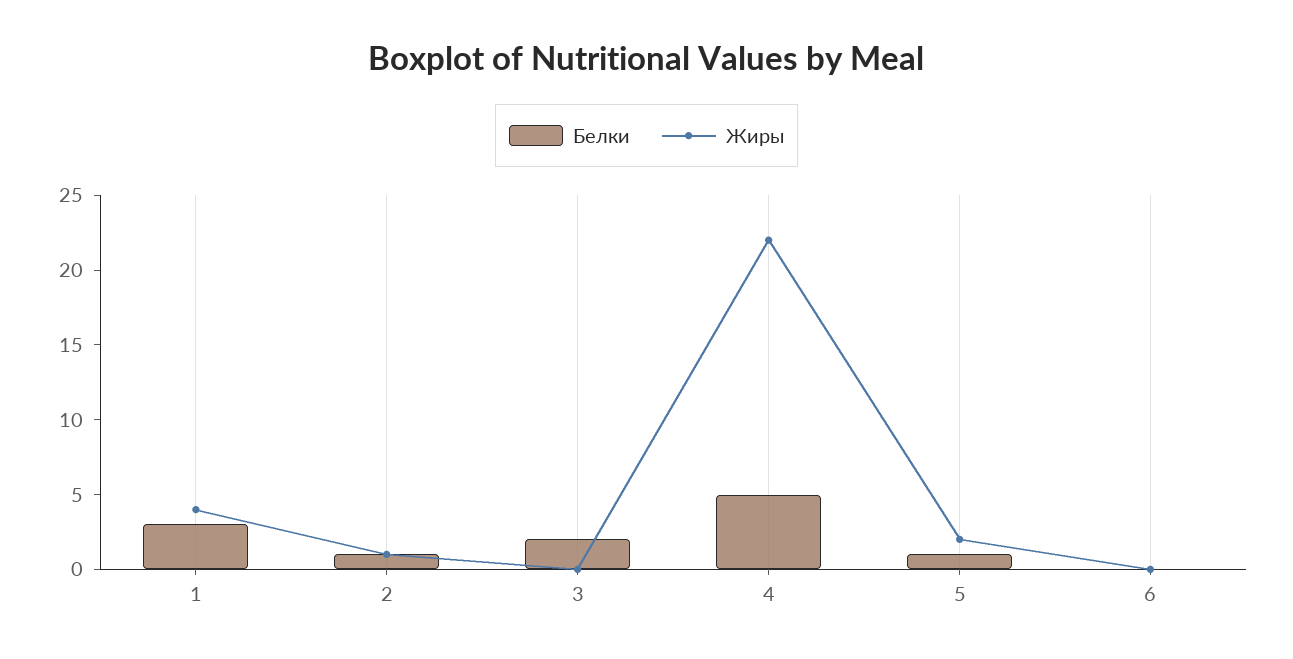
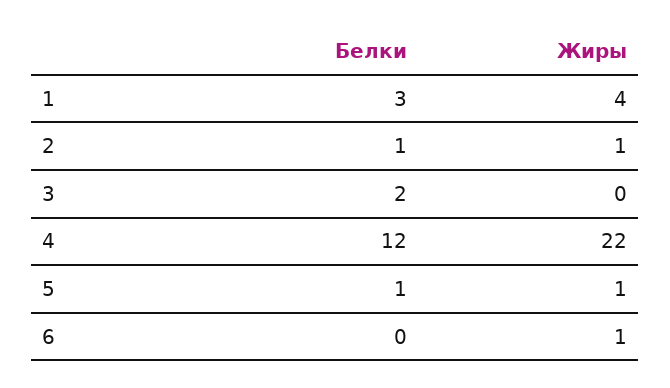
Белки, 4: 5 -> 12
Жиры, 5: 2 -> 1
Жиры, 6: 0 -> 1

